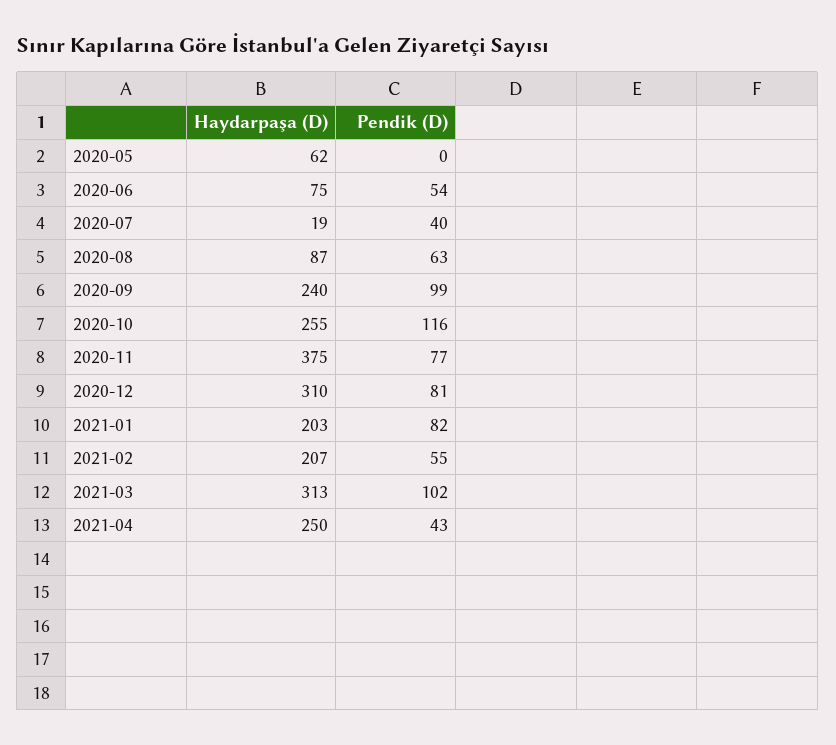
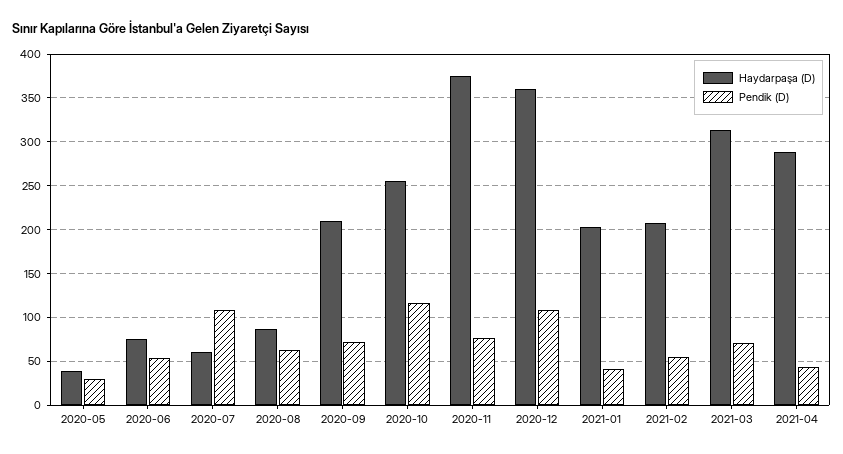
Haydarpaşa (D), 2020-05: 62 -> 40
Pendik (D), 2020-05: 0 -> 30
Haydarpaşa (D), 2020-07: 19 -> 60
Pendik (D), 2020-07: 40 -> 110
Haydarpaşa (D), 2020-09: 240 -> 210
Pendik (D), 2020-09: 99 -> 70
Haydarpaşa (D), 2020-12: 310 -> 360
Pendik (D), 2020-12: 81 -> 110
Pendik (D), 2021-01: 82 -> 40
Pendik (D), 2021-03: 102 -> 70
Haydarpaşa (D), 2021-04: 250 -> 290

